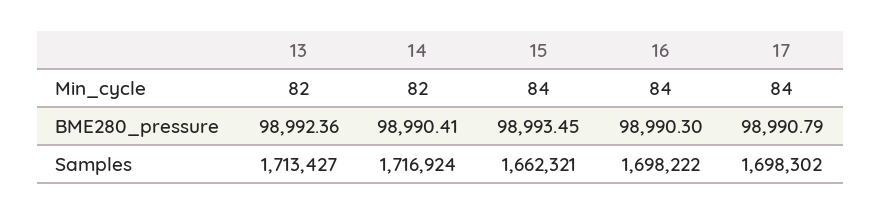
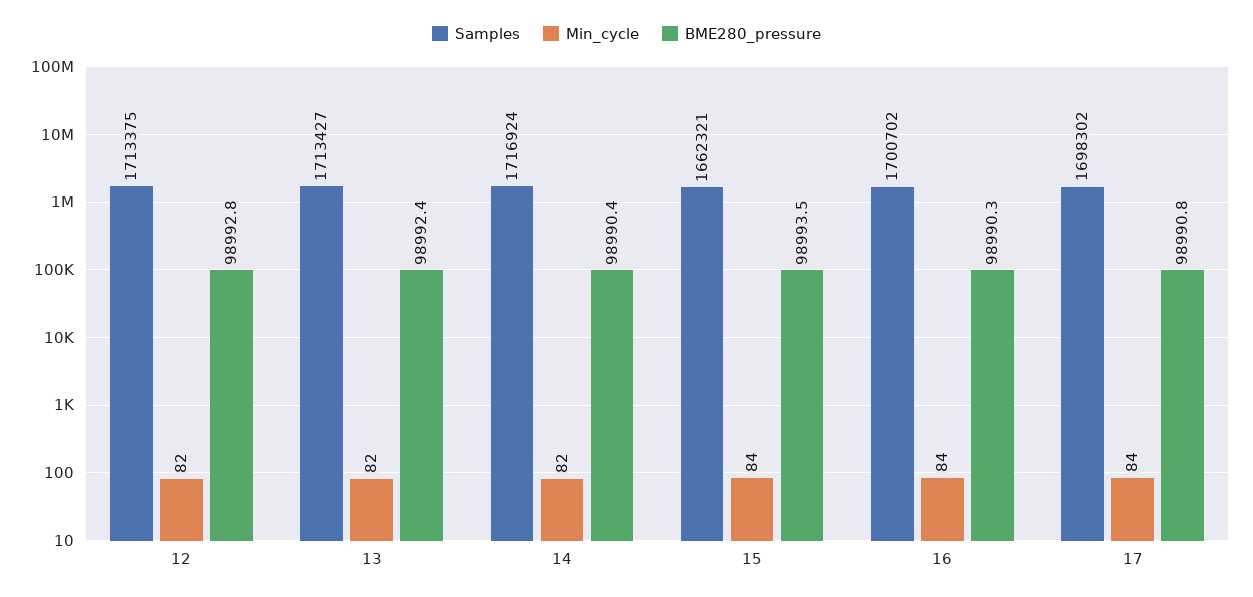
Samples, 16: 1698222 -> 1700702
Samples, 12: none -> 1713375
Min_cycle, 12: none -> 82
BME280_pressure, 12: none -> 98992.8

